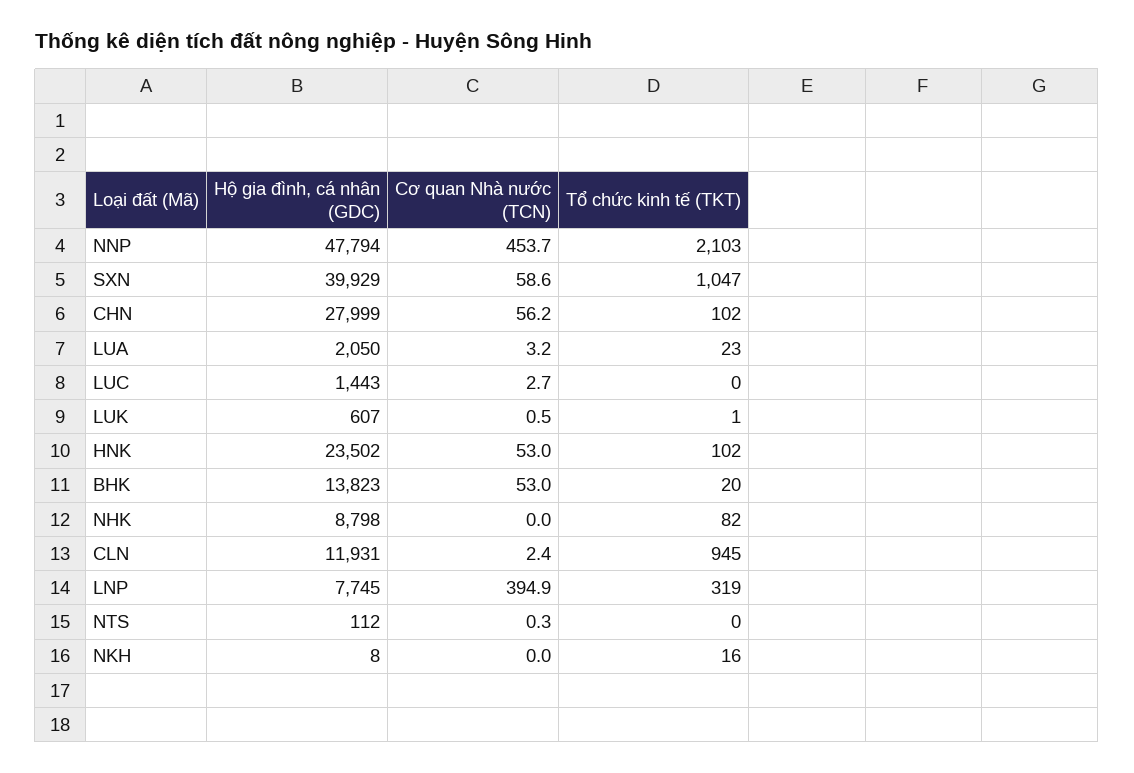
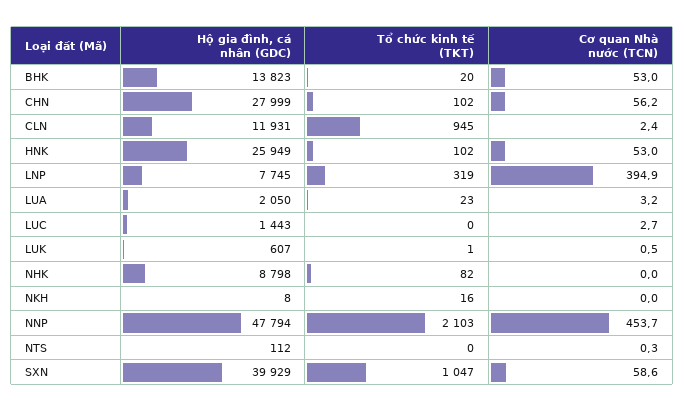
Hộ gia đình, cá nhân (GDC), HNK: 23502 -> 25949

